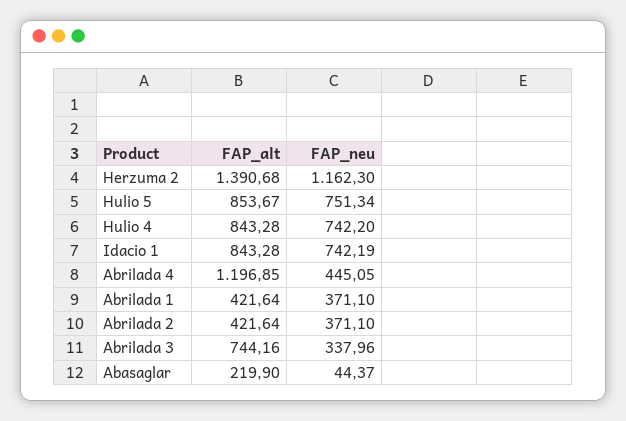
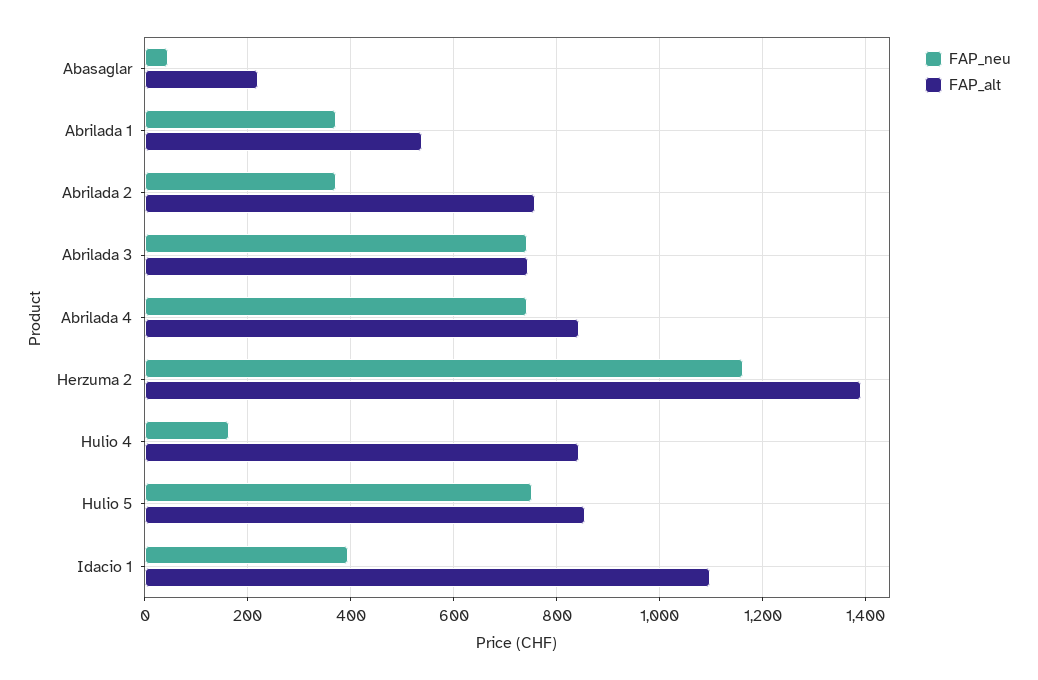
FAP_neu, Hulio 4: 742.2 -> 160
FAP_alt, Idacio 1: 843.28 -> 1100
FAP_neu, Idacio 1: 742.19 -> 400
FAP_alt, Abrilada 4: 1196.85 -> 840
FAP_neu, Abrilada 4: 445.05 -> 740
FAP_alt, Abrilada 1: 421.64 -> 540
FAP_alt, Abrilada 2: 421.64 -> 760
FAP_neu, Abrilada 3: 337.96 -> 740

